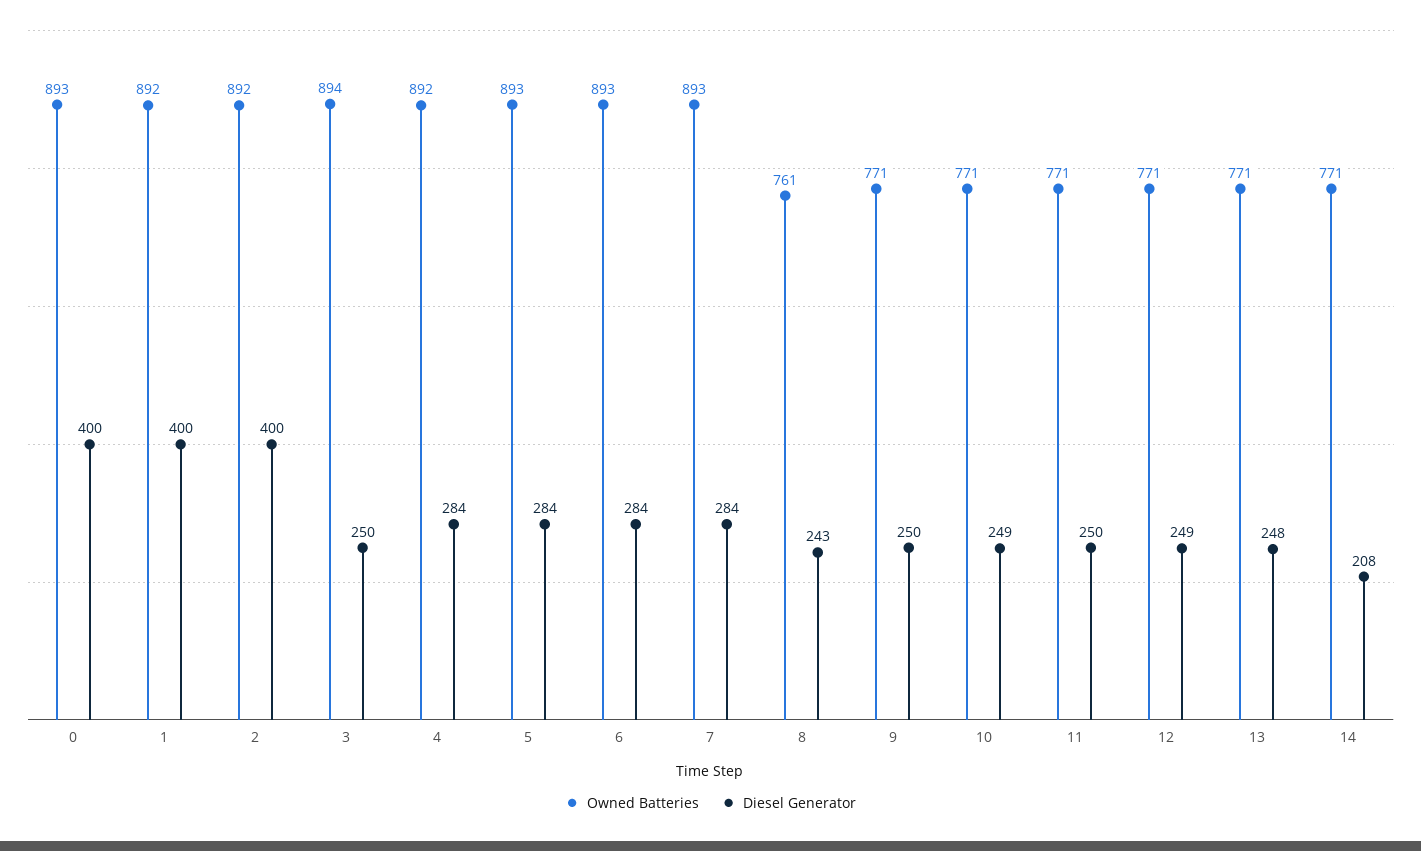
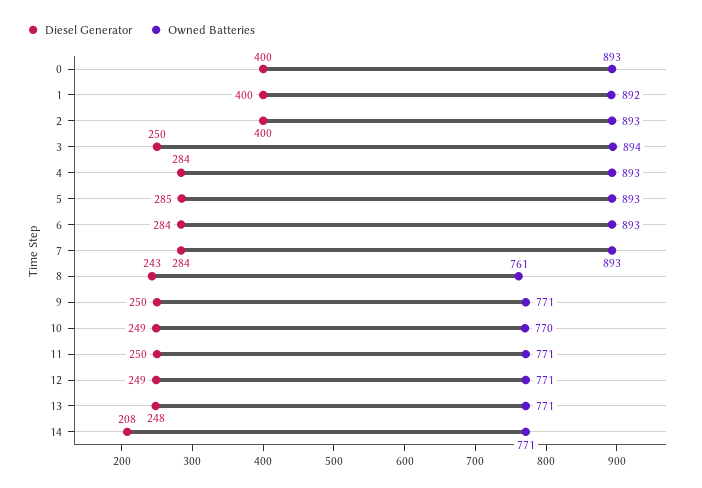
Owned Batteries, 2: 892 -> 893
Owned Batteries, 4: 892 -> 893
Diesel Generator, 5: 284 -> 285
Owned Batteries, 10: 771 -> 770

